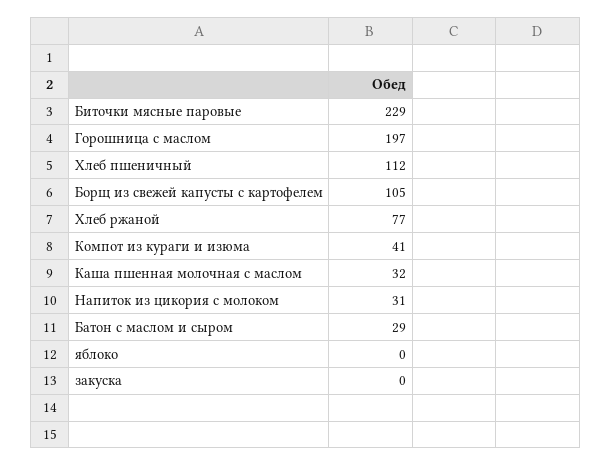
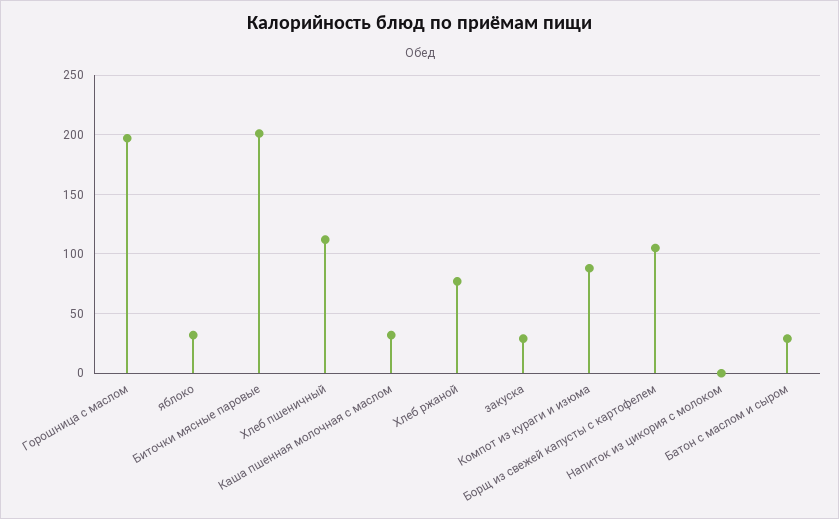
Биточки мясные паровые: 229 -> 200
Компот из кураги и изюма: 41 -> 90
Напиток из цикория с молоком: 31 -> 0
яблоко: 0 -> 30
закуска: 0 -> 30

